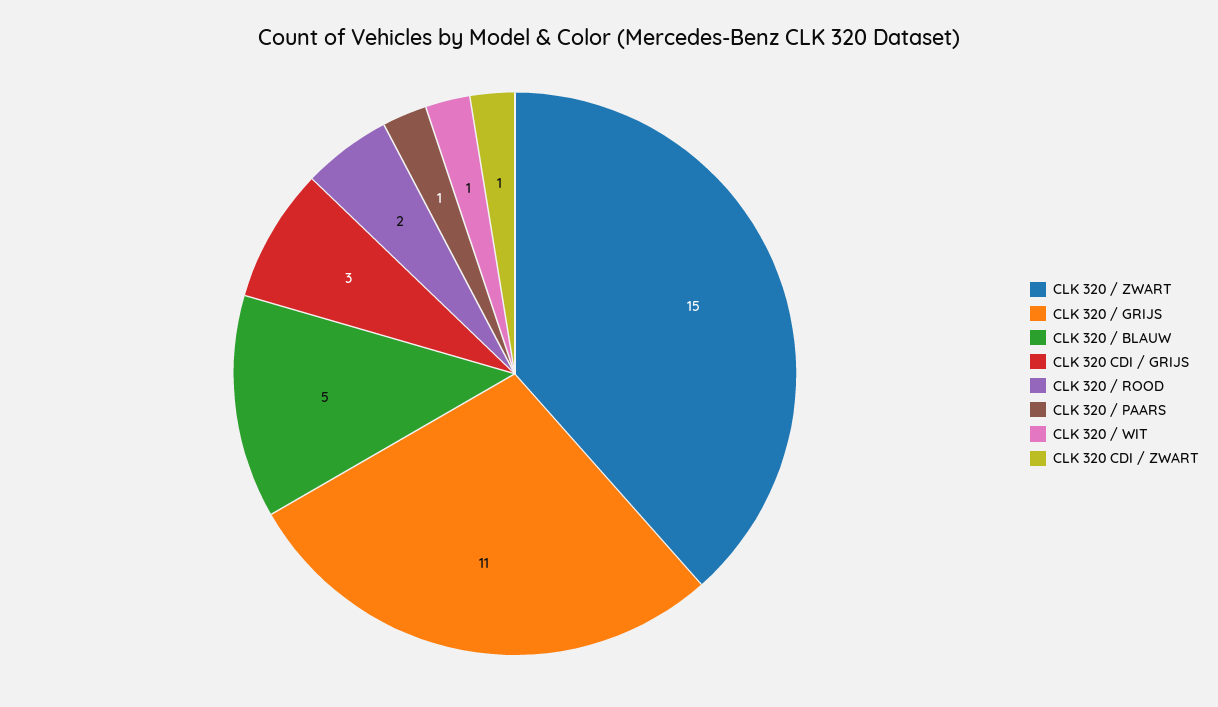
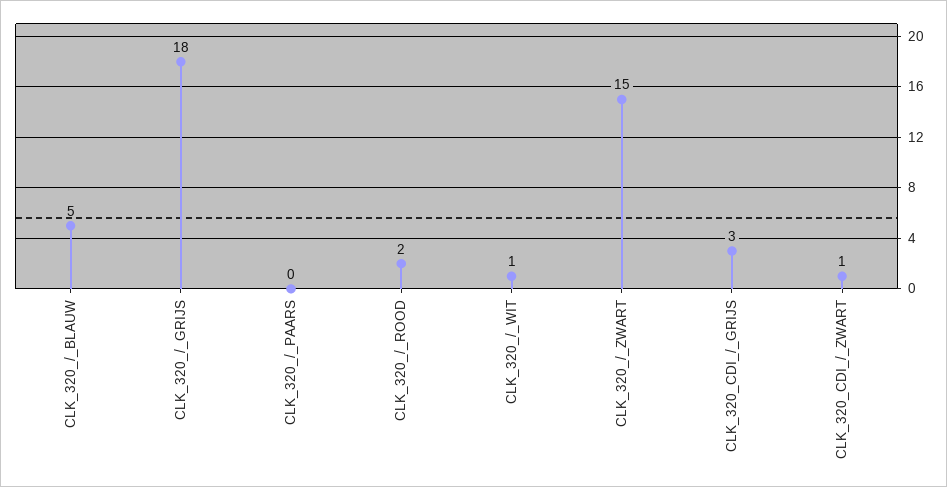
CLK 320 / GRIJS: 11 -> 18
CLK 320 / PAARS: 1 -> 0

